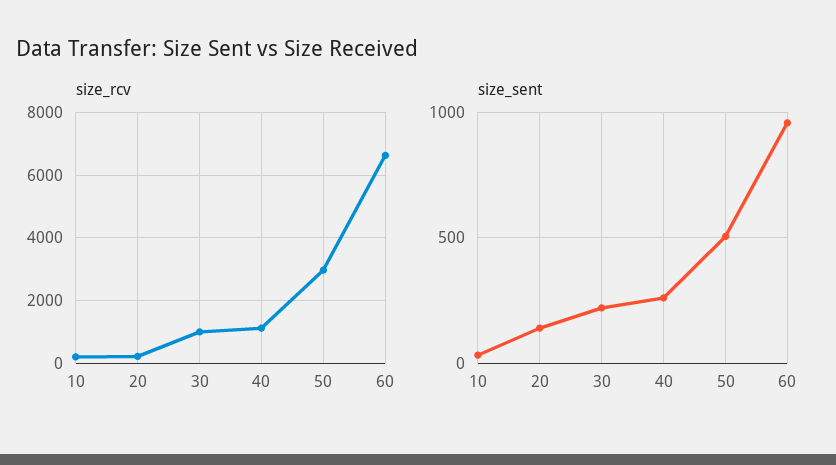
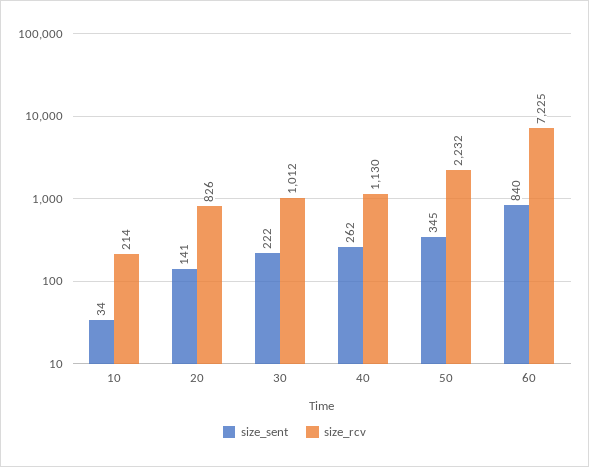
size_rcv, 20: 200 -> 826
size_rcv, 50: 3000 -> 2232
size_rcv, 60: 6600 -> 7225
size_sent, 50: 500 -> 345
size_sent, 60: 950 -> 840

